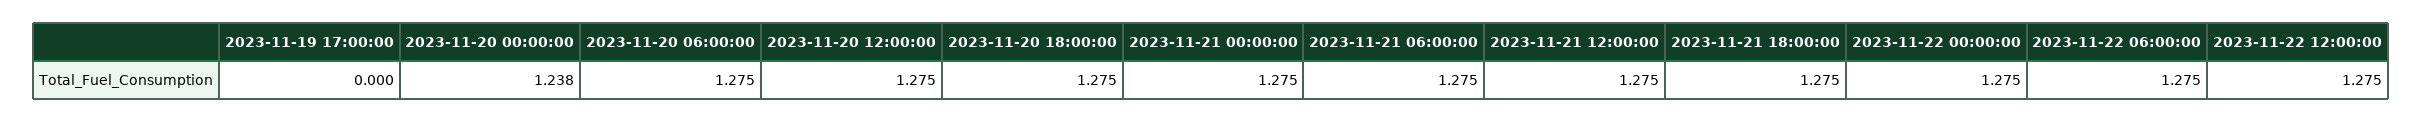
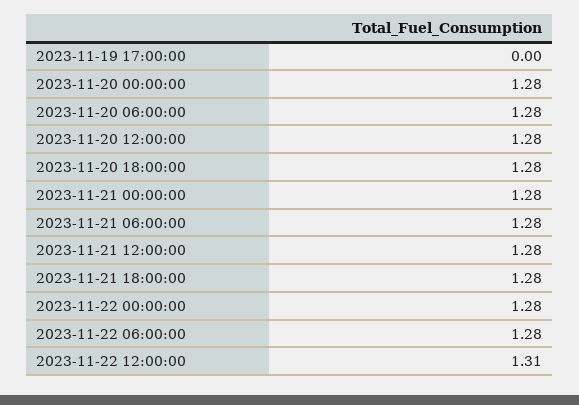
2023-11-20 00:00:00: 1.238 -> 1.28
2023-11-22 12:00:00: 1.275 -> 1.31

